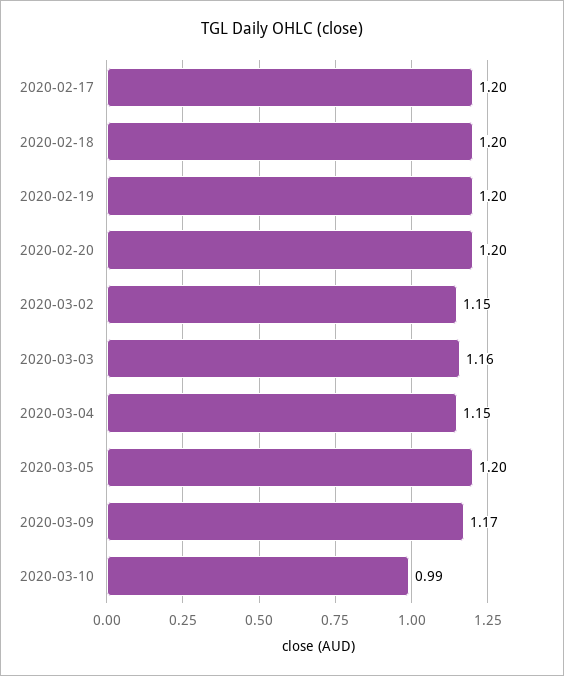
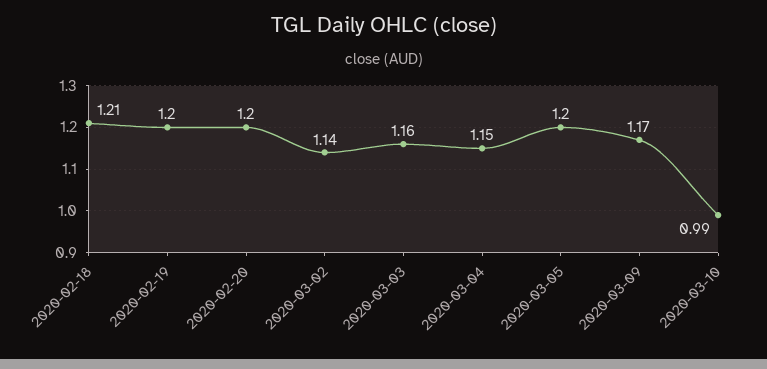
2020-02-17: 1.2 -> none
2020-02-18: 1.2 -> 1.21
2020-03-02: 1.15 -> 1.14

